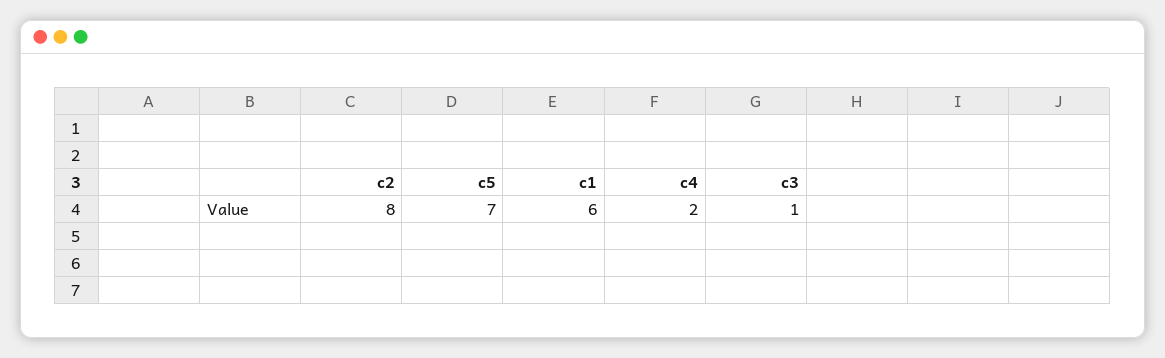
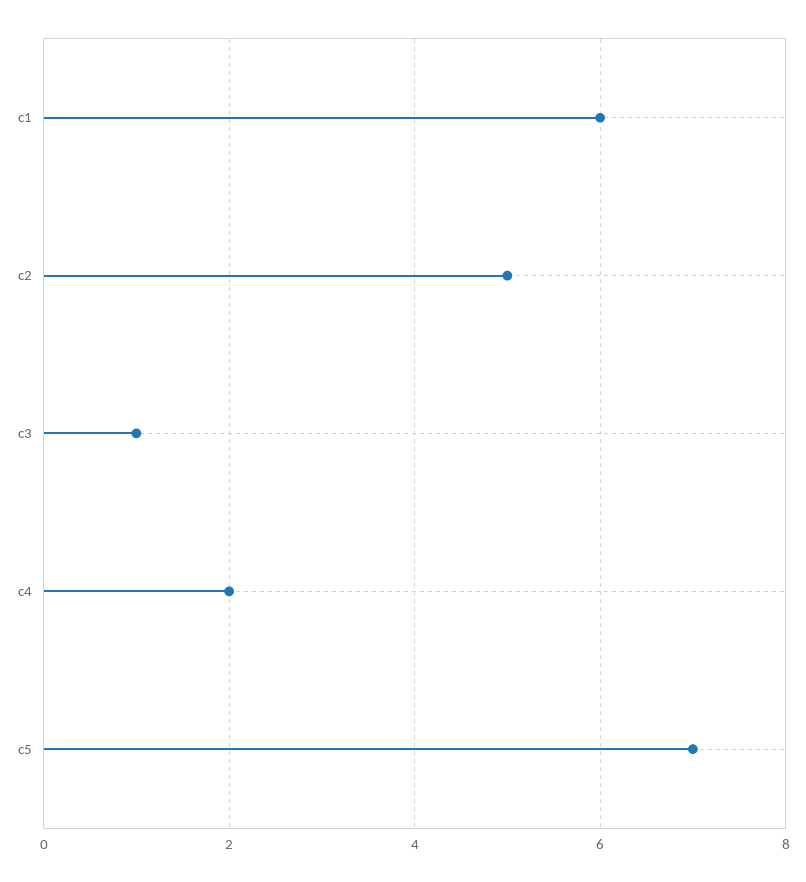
c2: 8 -> 5

